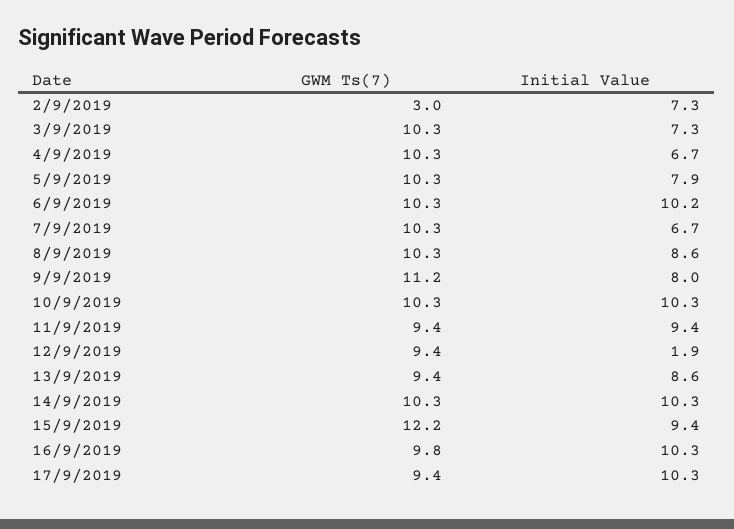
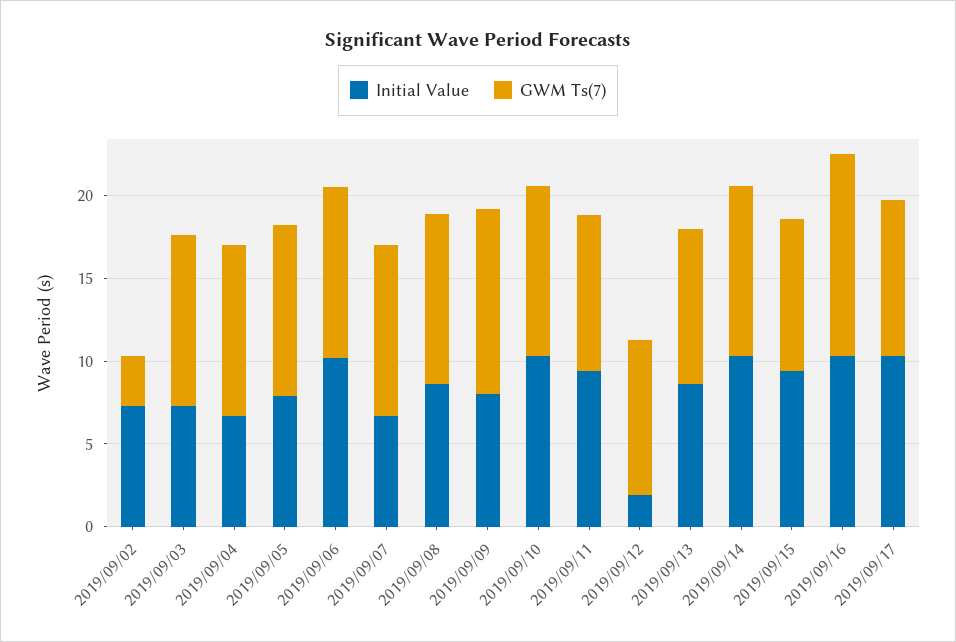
GWM Ts(7), 15/9/2019: 12.2 -> 9
GWM Ts(7), 16/9/2019: 9.8 -> 12

